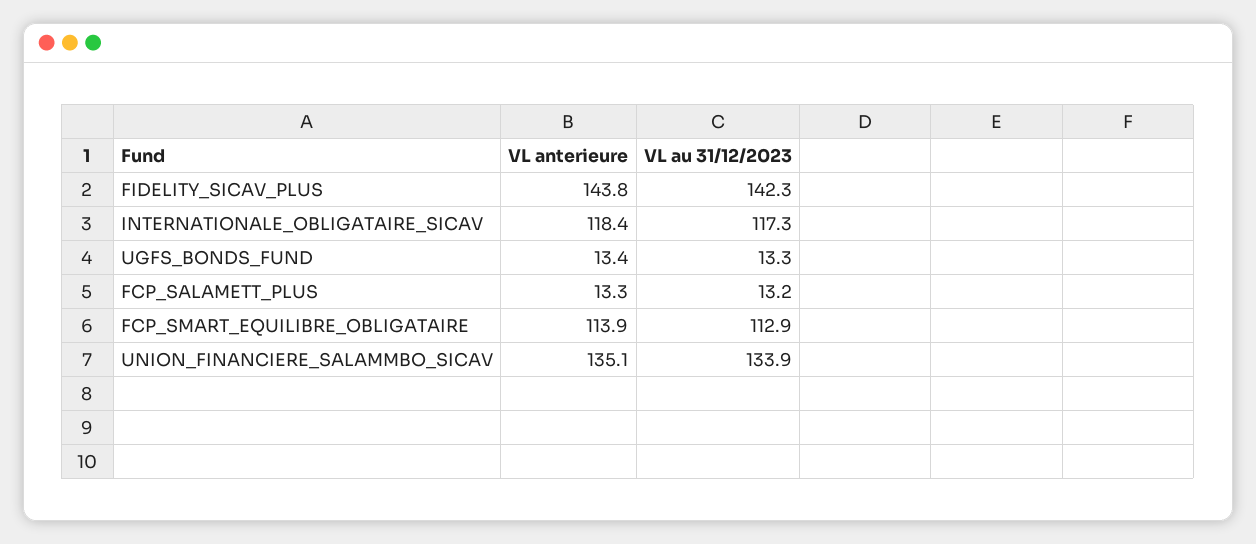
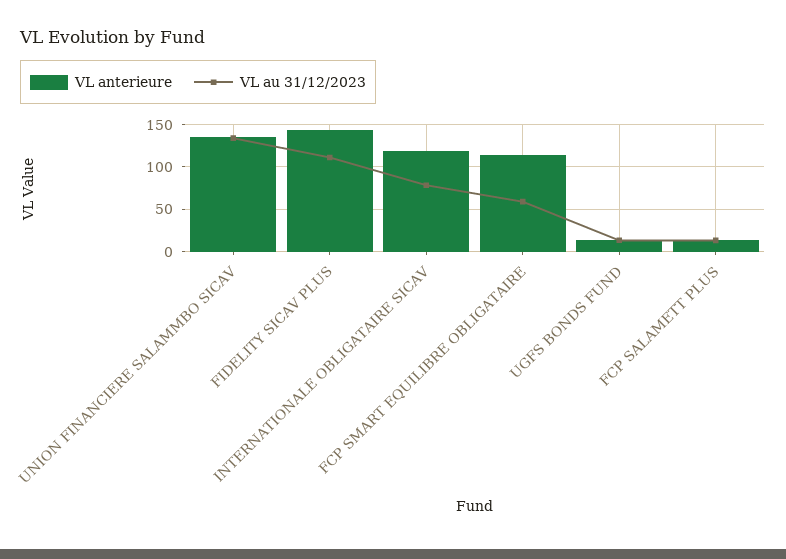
VL au 31/12/2023, FIDELITY_SICAV_PLUS: 142.3 -> 110
VL au 31/12/2023, INTERNATIONALE_OBLIGATAIRE_SICAV: 117.3 -> 80
VL au 31/12/2023, FCP_SMART_EQUILIBRE_OBLIGATAIRE: 112.9 -> 60

